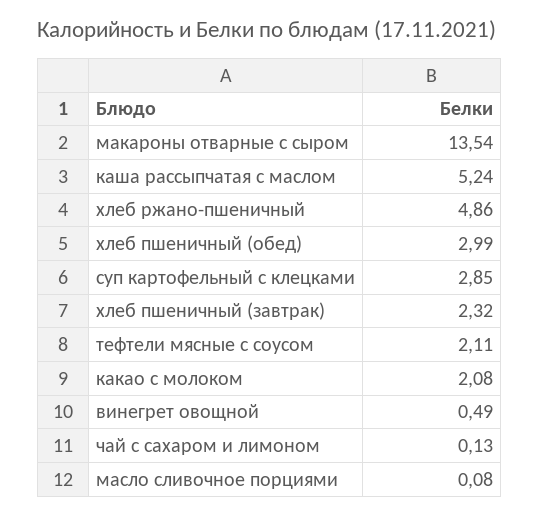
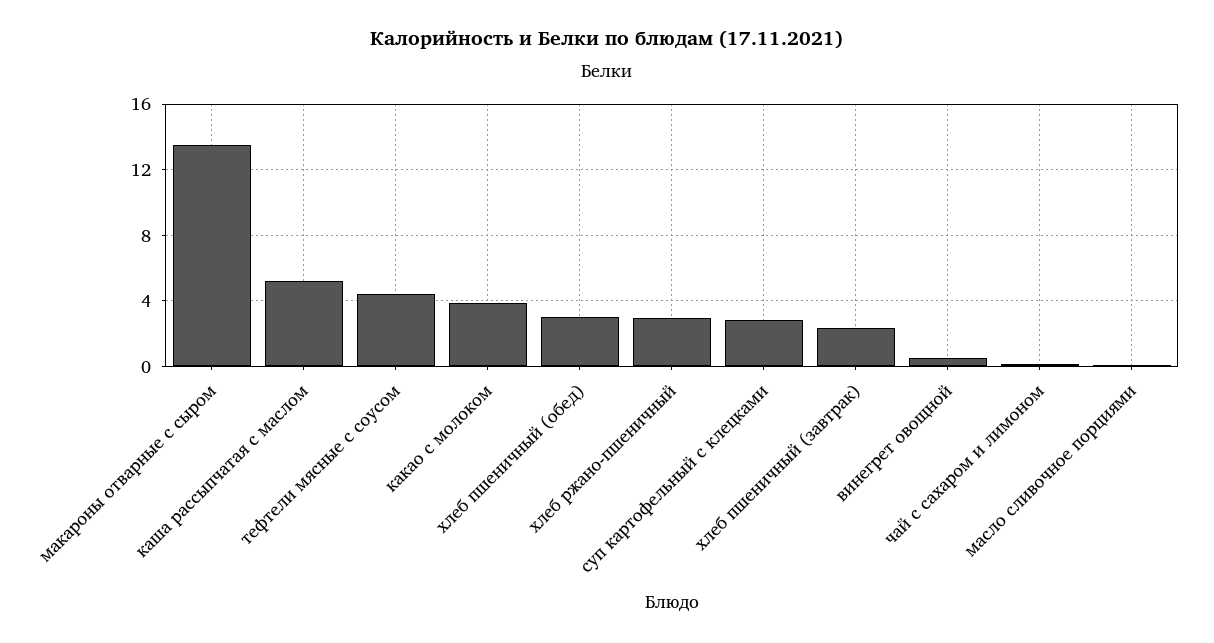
хлеб ржано-пшеничный: 4.86 -> 3
тефтели мясные с соусом: 2.11 -> 4.5
какао с молоком: 2.08 -> 4

